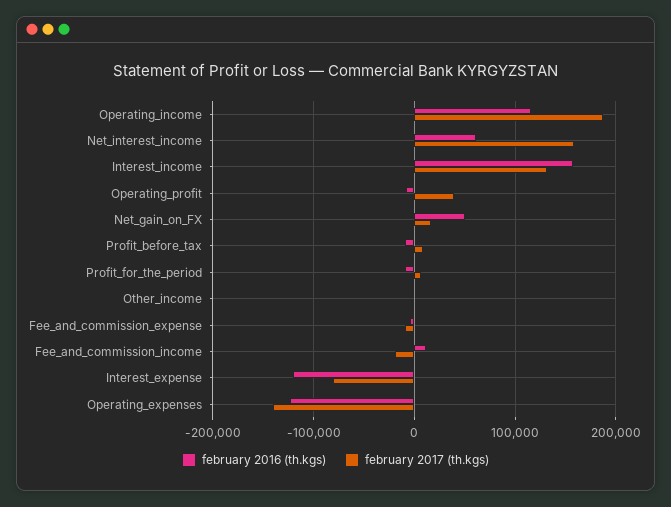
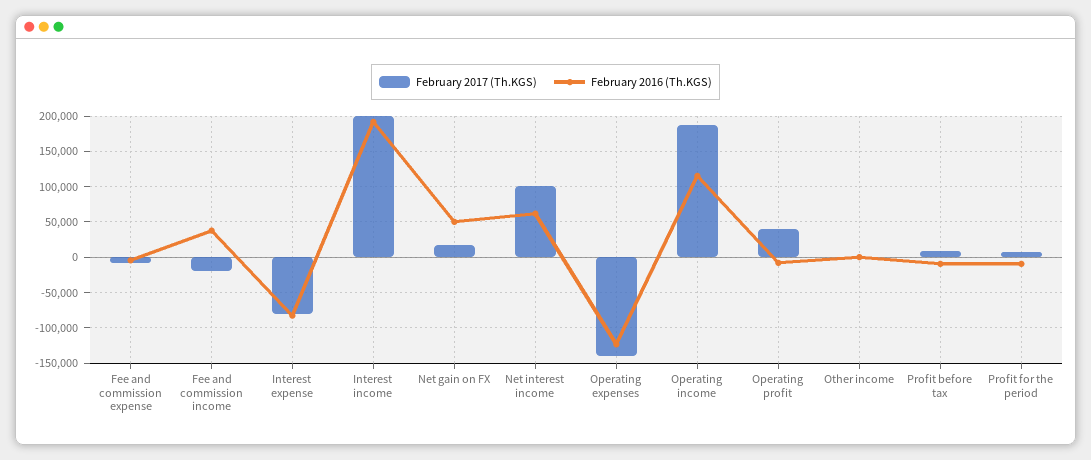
february 2017 (th.kgs), Net_interest_income: 160000 -> 100000
february 2016 (th.kgs), Interest_income: 160000 -> 190000
february 2017 (th.kgs), Interest_income: 130000 -> 200000
february 2016 (th.kgs), Fee_and_commission_income: 10000 -> 40000
february 2016 (th.kgs), Interest_expense: -120000 -> -80000

